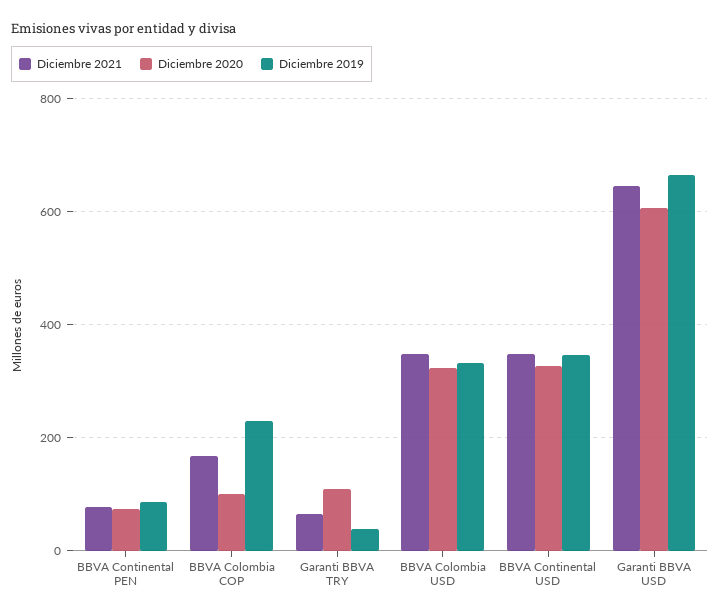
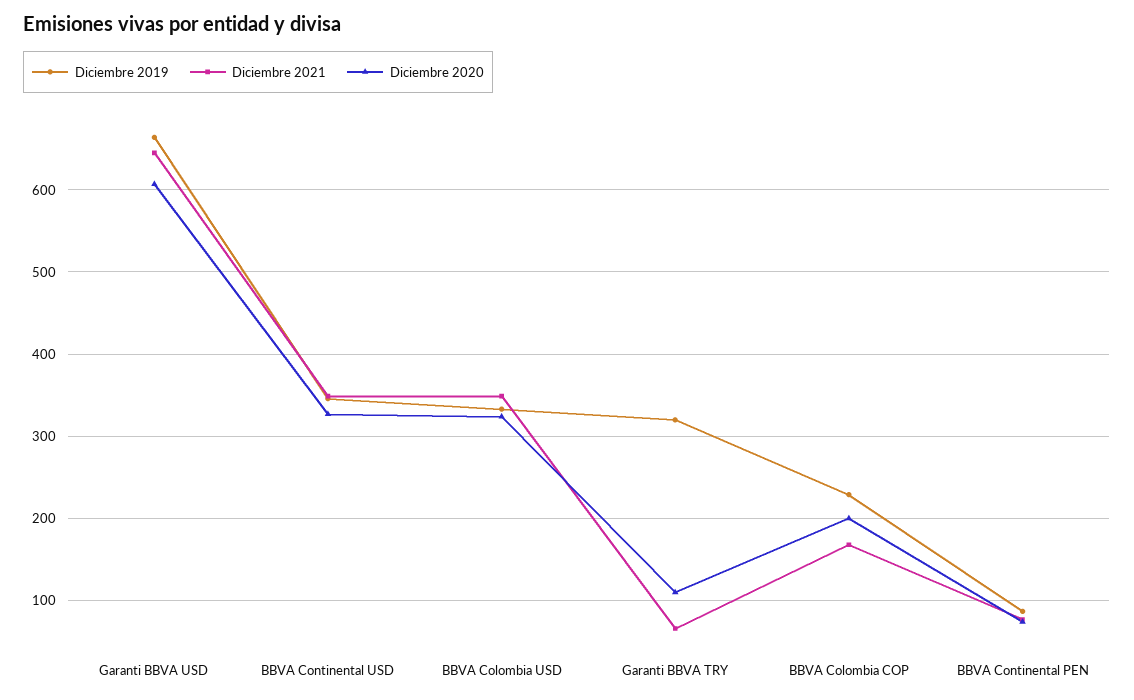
Diciembre 2020, BBVA Colombia COP: 100 -> 200
Diciembre 2019, Garanti BBVA TRY: 40 -> 320

